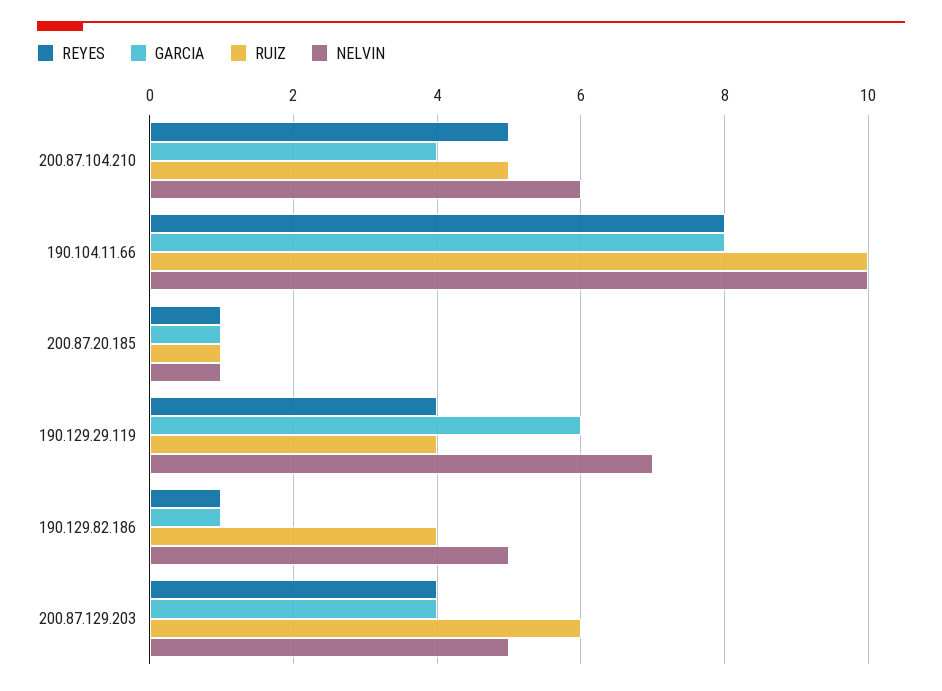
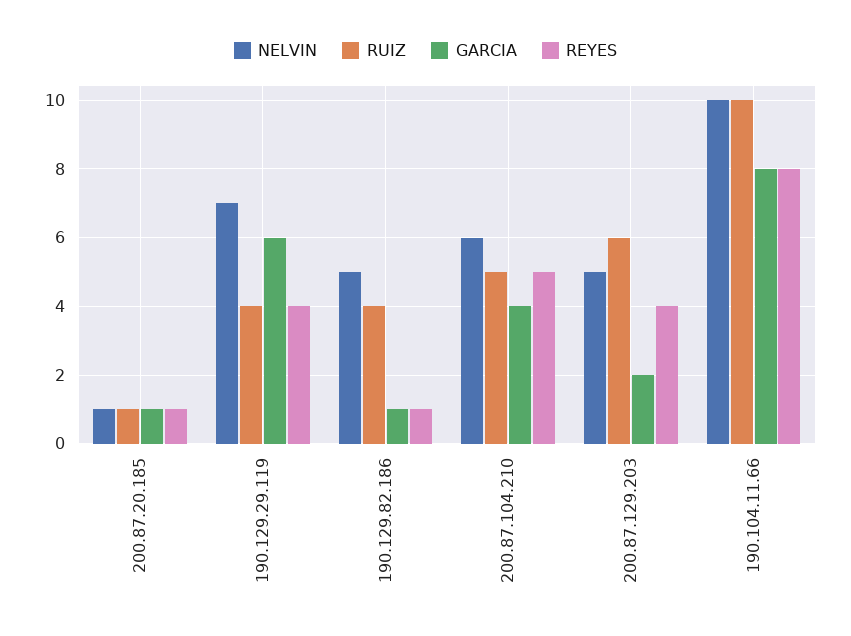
GARCIA, 200.87.129.203: 4 -> 2

